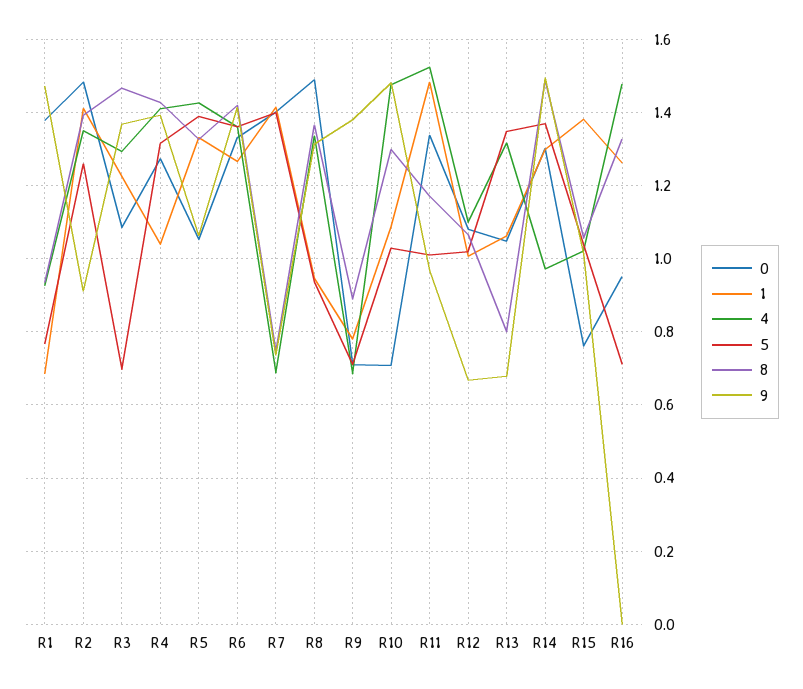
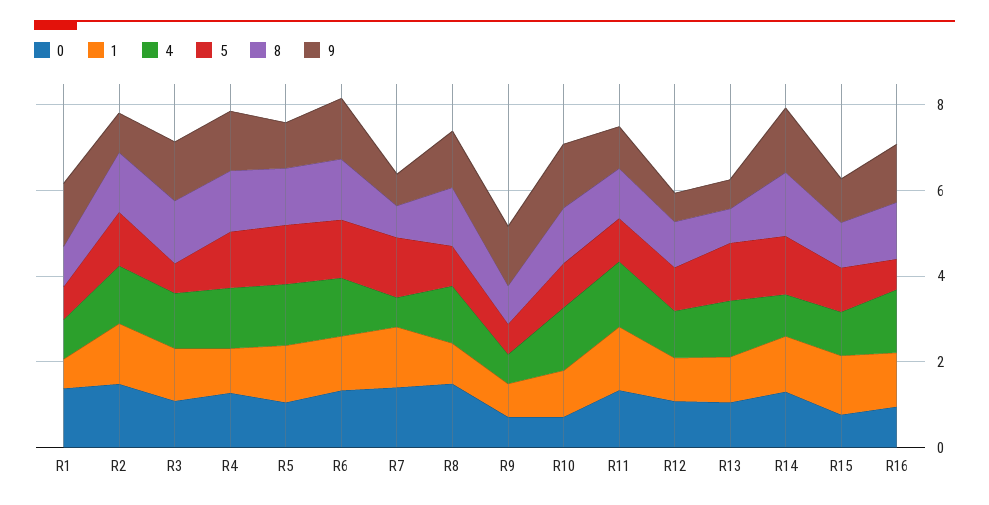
9, R16: 0 -> 1.5

